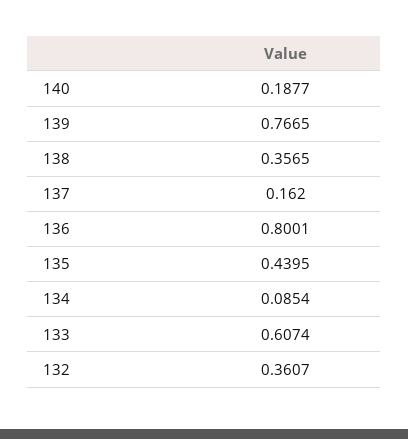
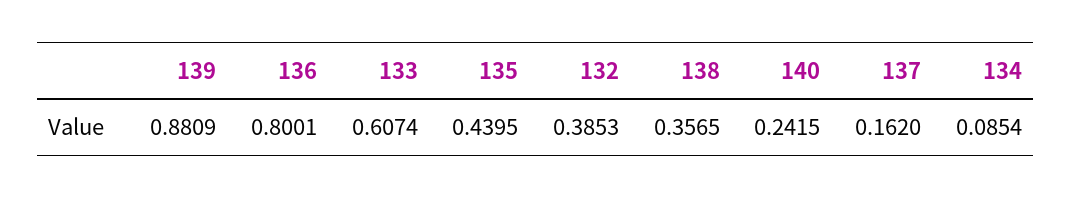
140: 0.1877 -> 0.2415
139: 0.7665 -> 0.8809
132: 0.3607 -> 0.3853

